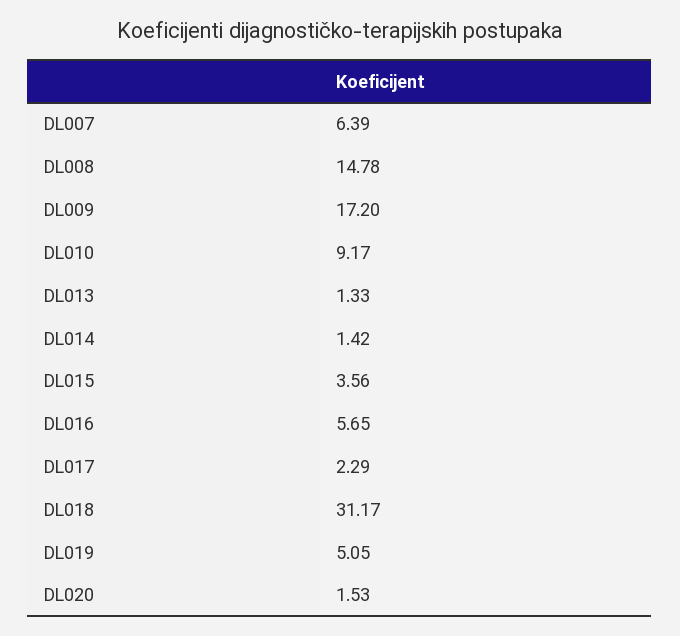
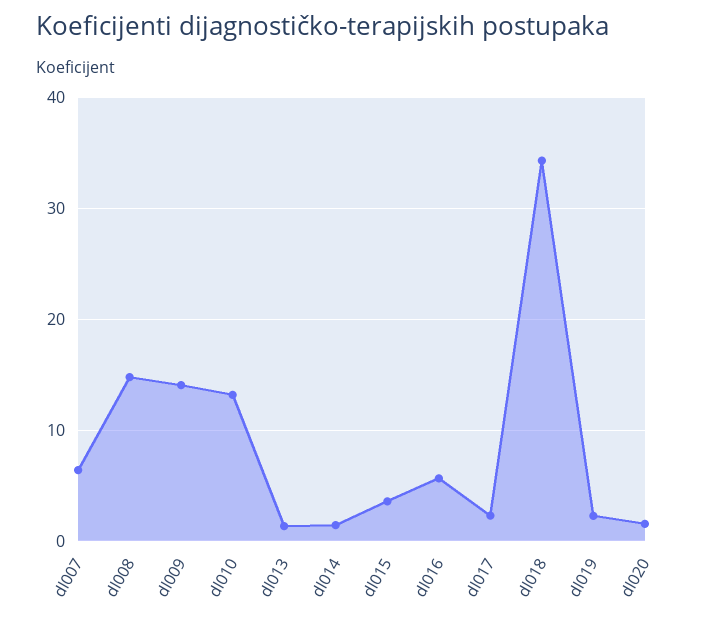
DL009: 17.2 -> 14
DL010: 9.17 -> 13
DL018: 31.17 -> 34
DL019: 5.05 -> 2

